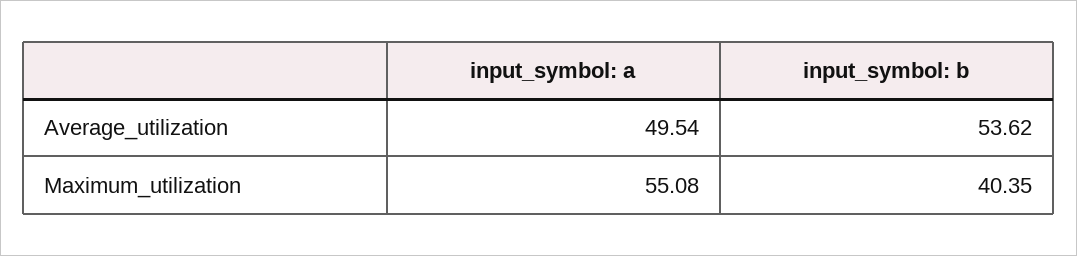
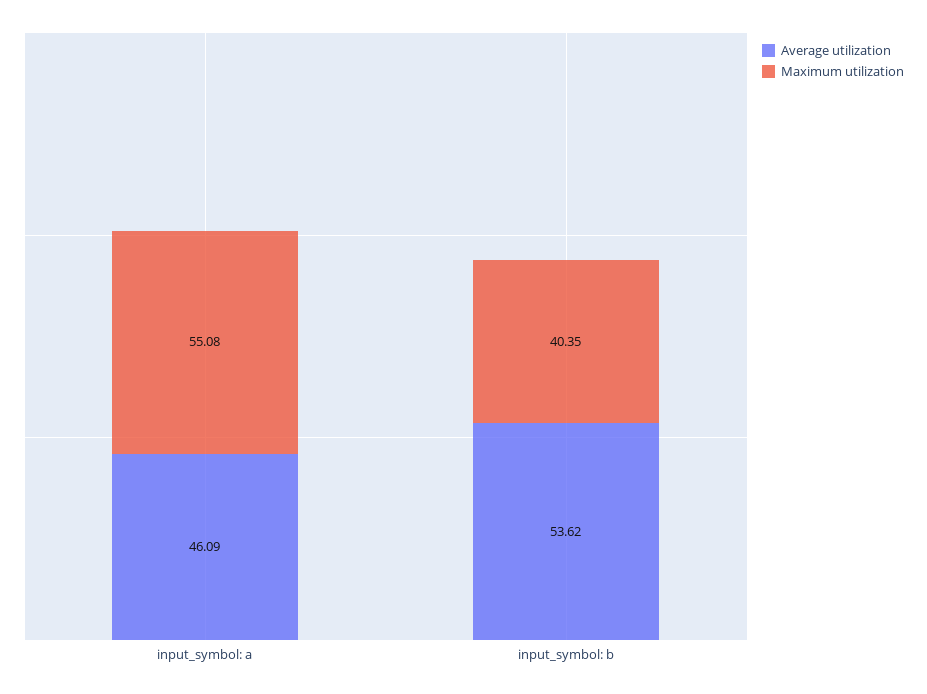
Average_utilization, input_symbol: a: 49.54 -> 46.09

